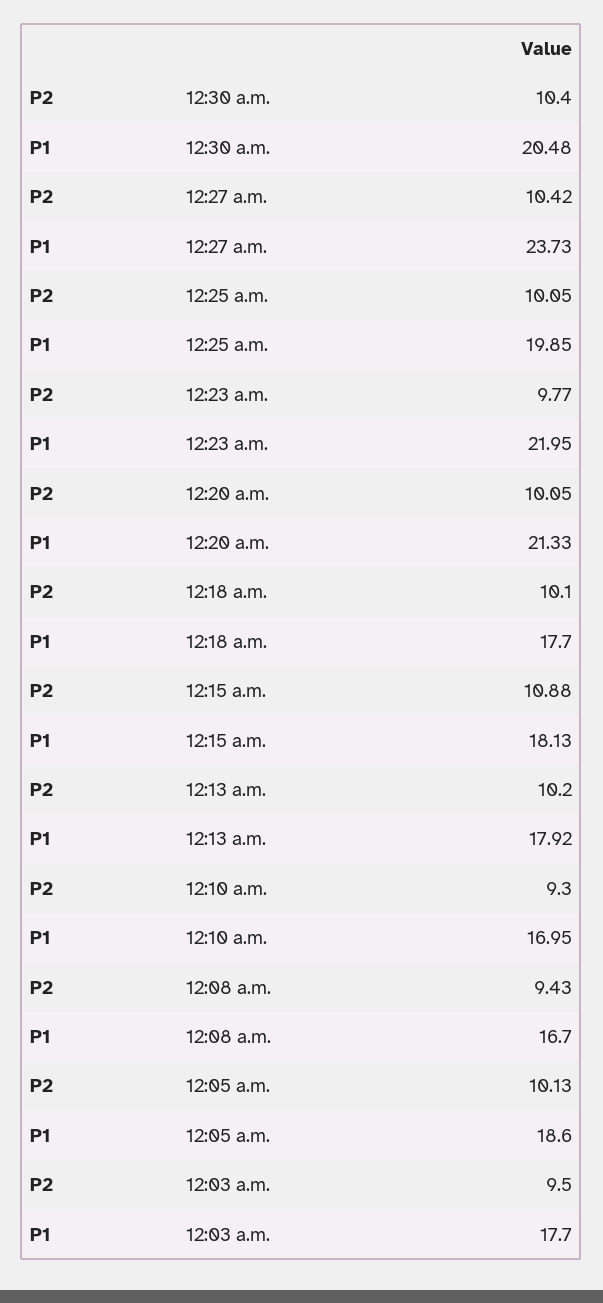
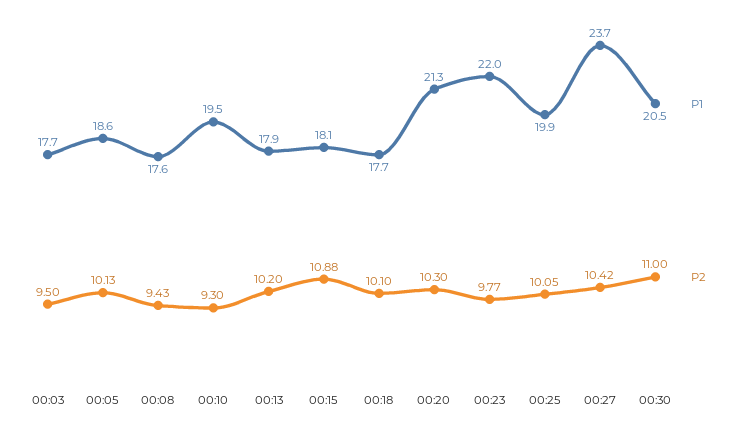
P2, 12:30 a.m.: 10.4 -> 11
P2, 12:20 a.m.: 10.05 -> 10.3
P1, 12:10 a.m.: 16.95 -> 19.5
P1, 12:08 a.m.: 16.7 -> 17.6

